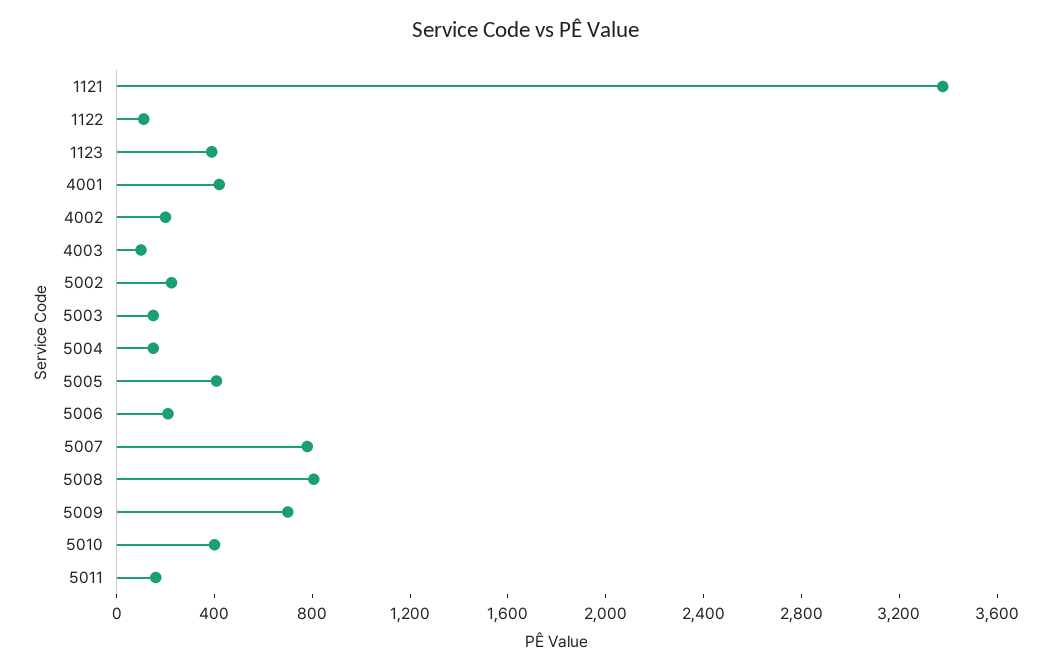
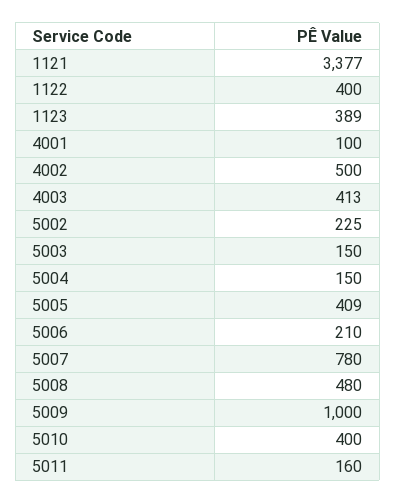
1122: 100 -> 400
4001: 400 -> 100
4002: 200 -> 500
4003: 100 -> 413
5008: 800 -> 480
5009: 700 -> 1000

